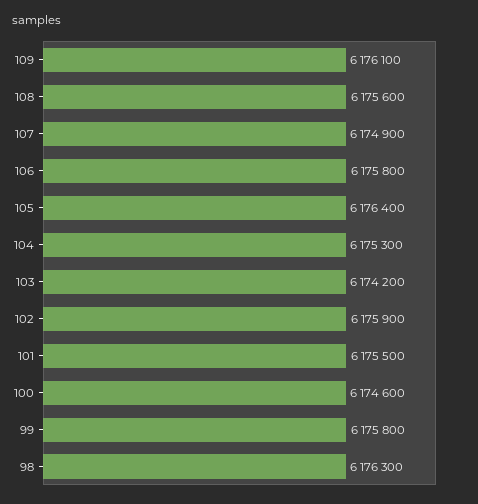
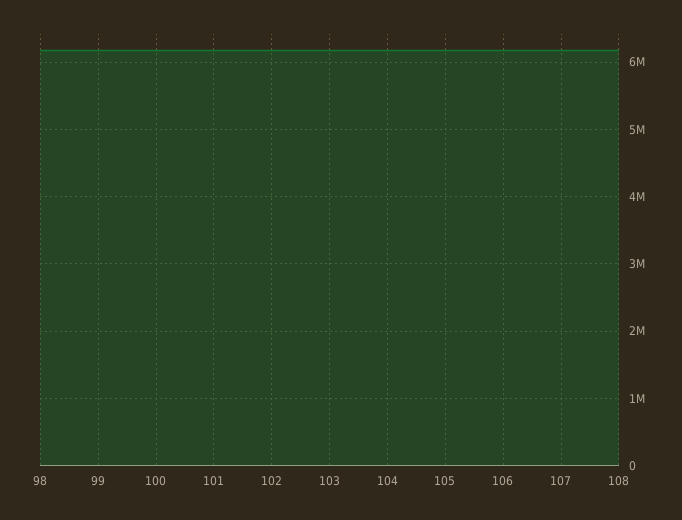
109: 6176100 -> none

